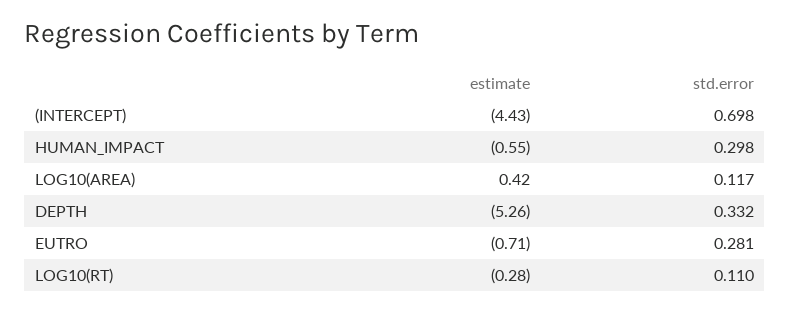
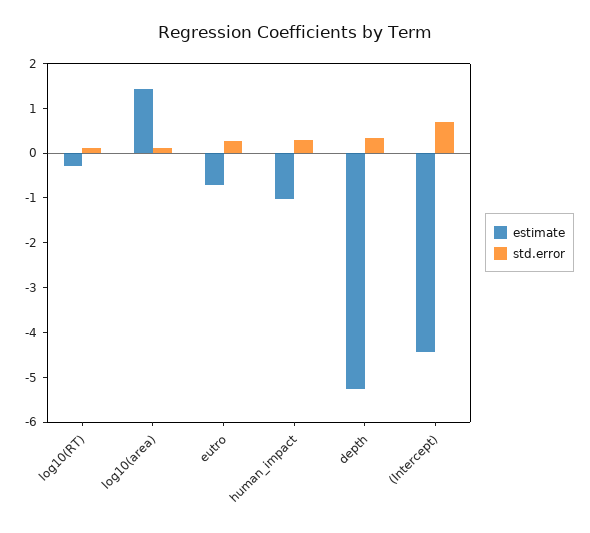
estimate, HUMAN_IMPACT: -0.55 -> -1
estimate, LOG10(AREA): 0.42 -> 1.4

